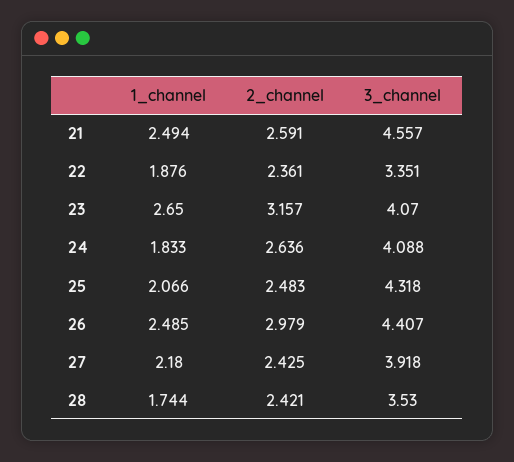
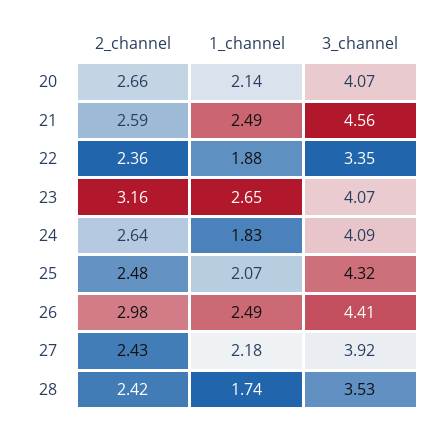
2_channel, 20: none -> 2.66
1_channel, 20: none -> 2.14
3_channel, 20: none -> 4.07

